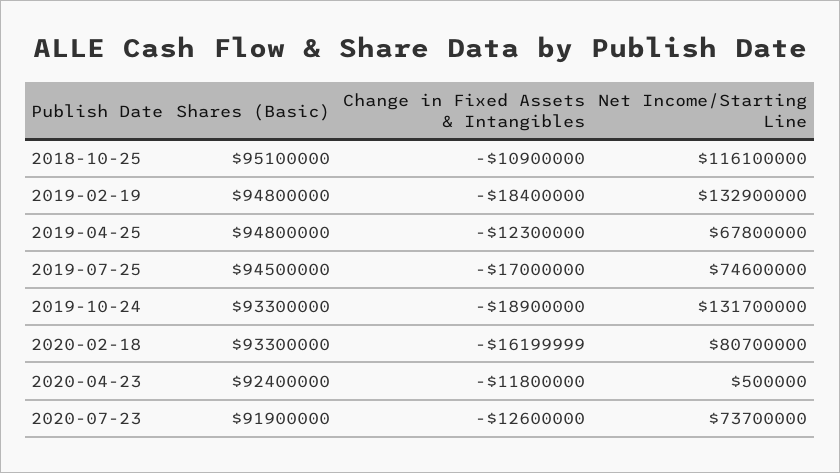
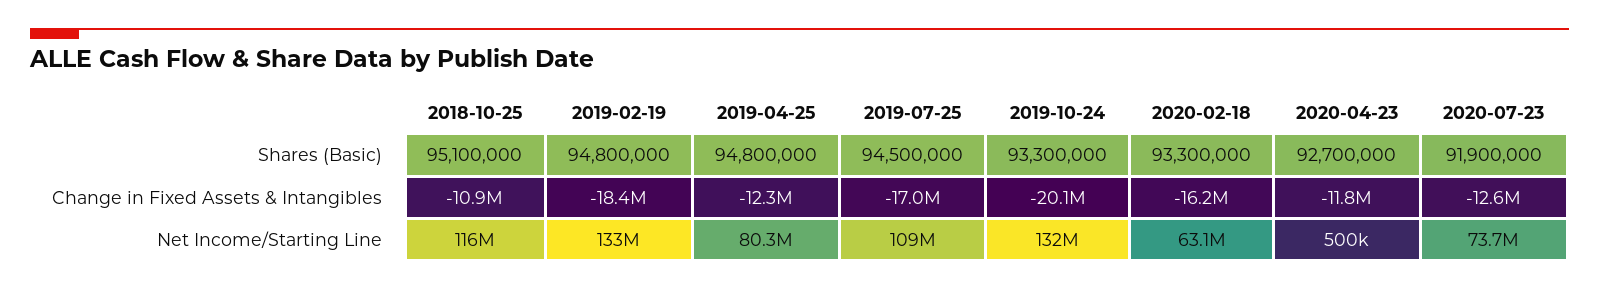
Net Income/Starting Line, 2019-04-25: 67800000 -> 80300000
Net Income/Starting Line, 2019-07-25: 74600000 -> 109000000
Change in Fixed Assets & Intangibles, 2019-10-24: -18900000 -> -20100000
Net Income/Starting Line, 2020-02-18: 80700000 -> 63100000
Shares (Basic), 2020-04-23: 92400000 -> 92700000

